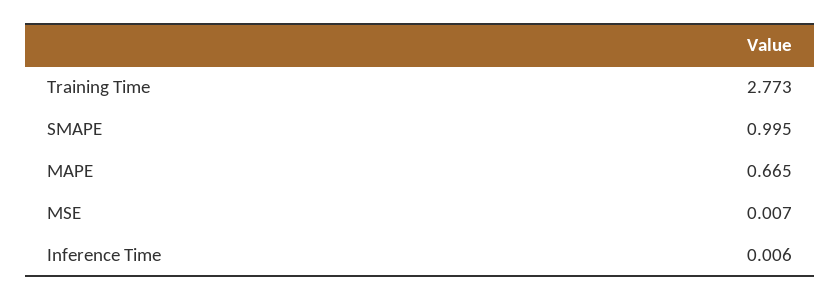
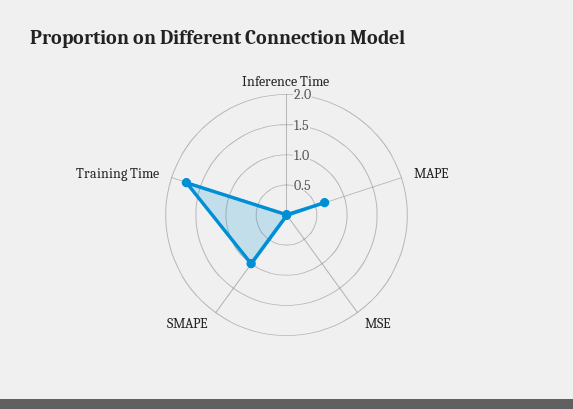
Training Time: 2.773 -> 1.75

